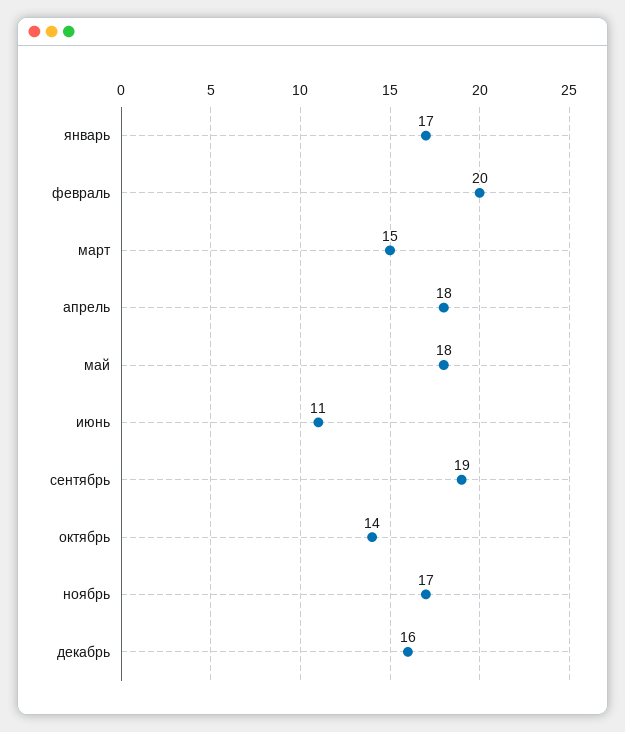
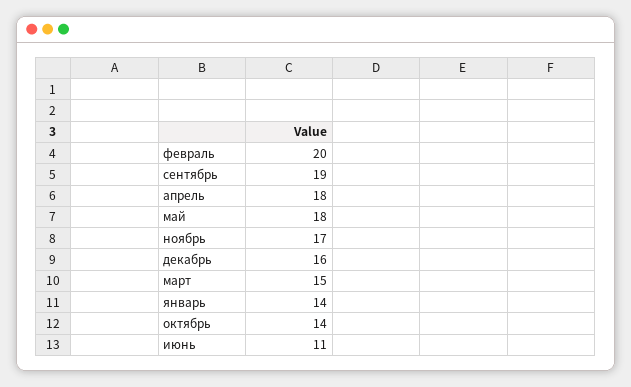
январь: 17 -> 14

